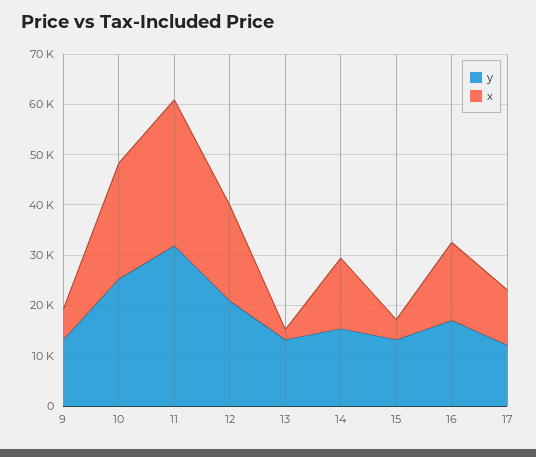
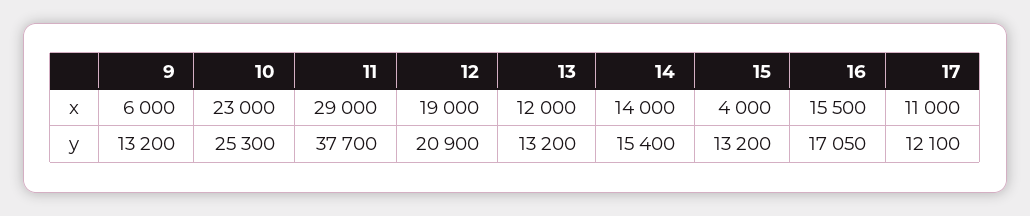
y, 11: 32000 -> 37700
x, 13: 2000 -> 12000

